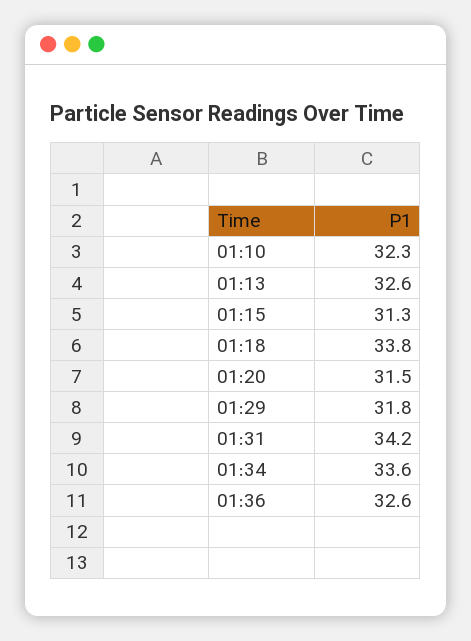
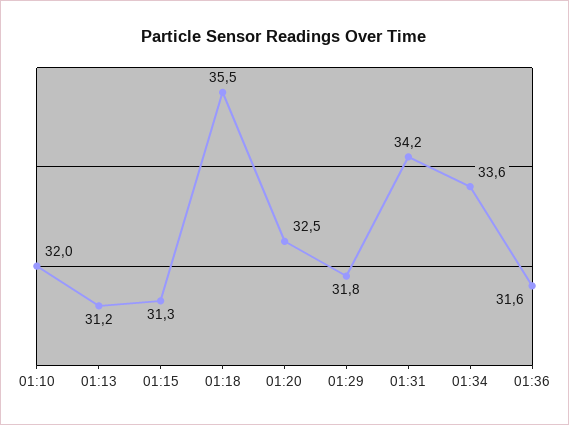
01:10: 32.3 -> 32
01:13: 32.6 -> 31.2
01:18: 33.8 -> 35.5
01:20: 31.5 -> 32.5
01:36: 32.6 -> 31.6

